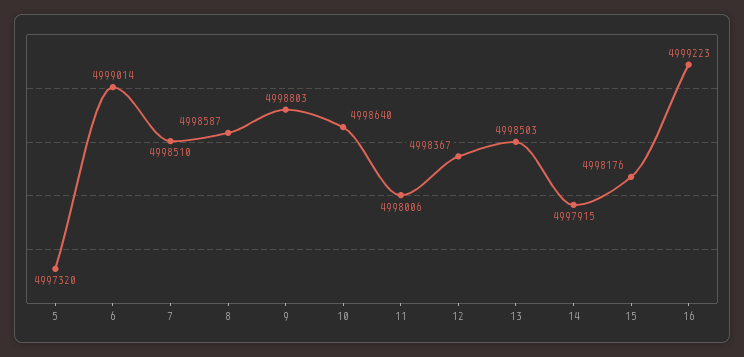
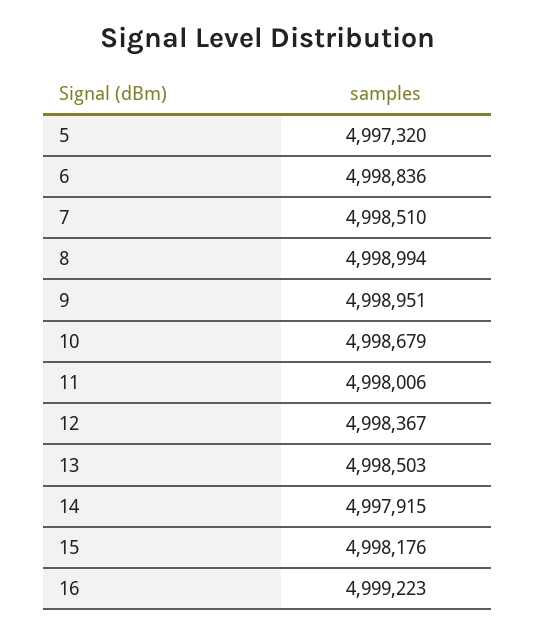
6: 4999014 -> 4998836
8: 4998587 -> 4998994
9: 4998803 -> 4998951
10: 4998640 -> 4998679

